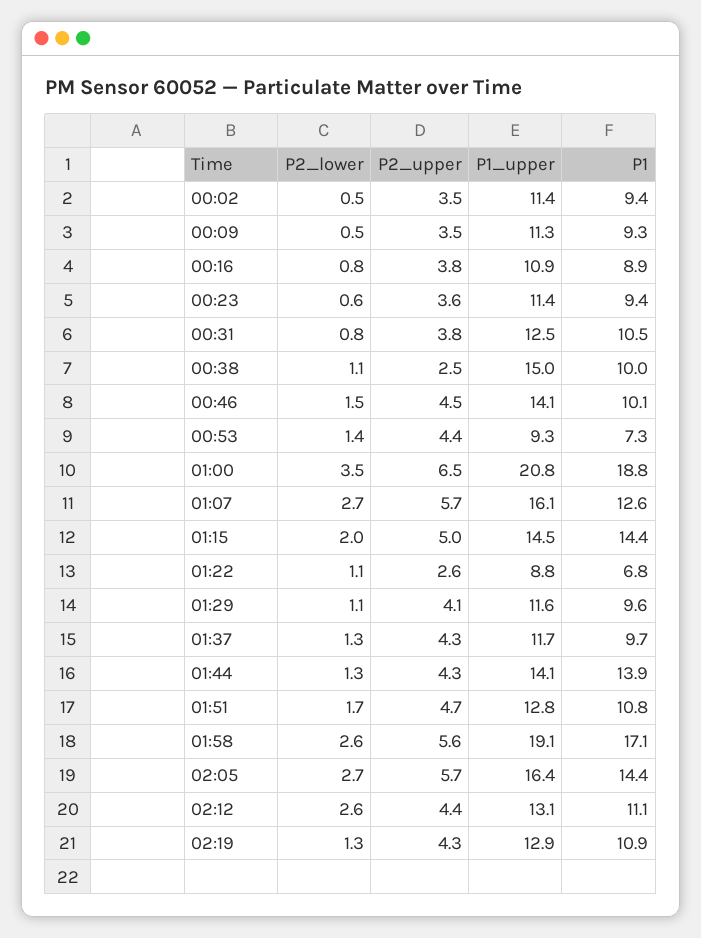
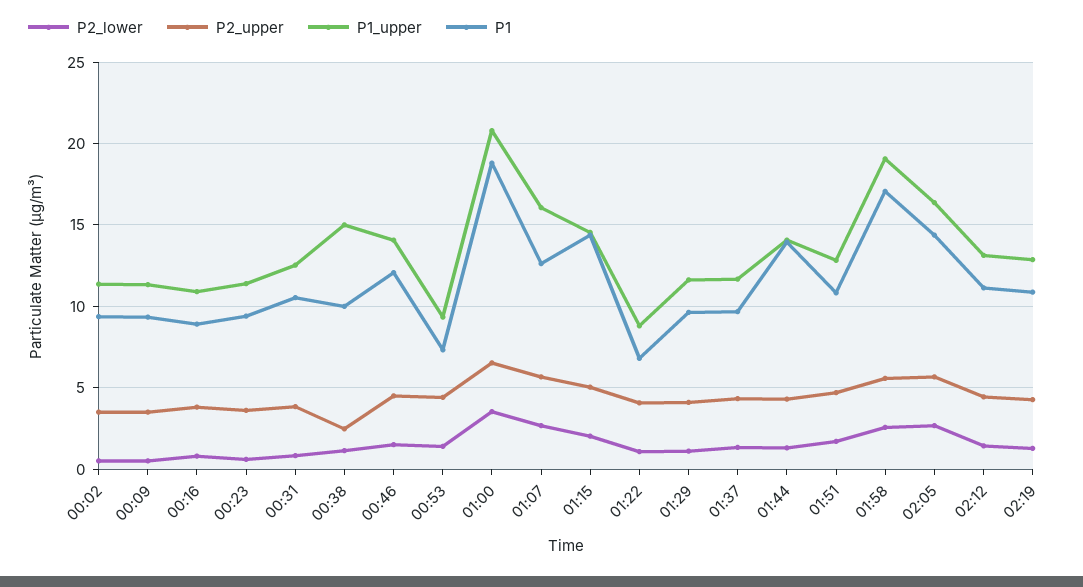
P1, 00:46: 10.1 -> 12
P2_upper, 01:22: 2.6 -> 4
P2_lower, 02:12: 2.6 -> 1.5

